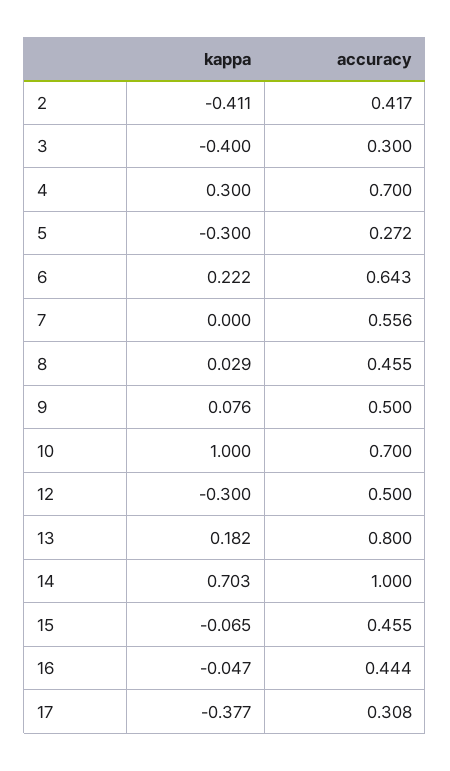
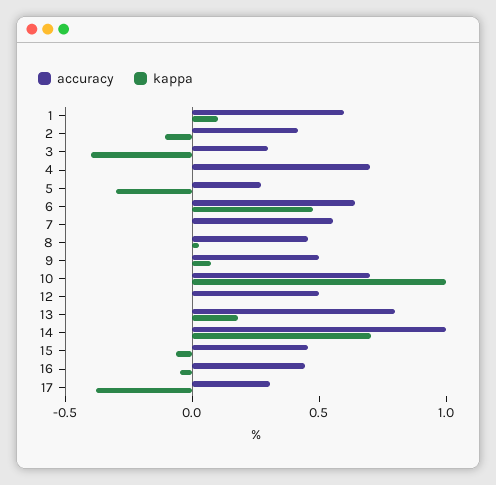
kappa, 2: -0.411 -> -0.1
kappa, 4: 0.3 -> 0
kappa, 6: 0.222 -> 0.5
kappa, 12: -0.3 -> 0
accuracy, 1: none -> 0.6
kappa, 1: none -> 0.1

